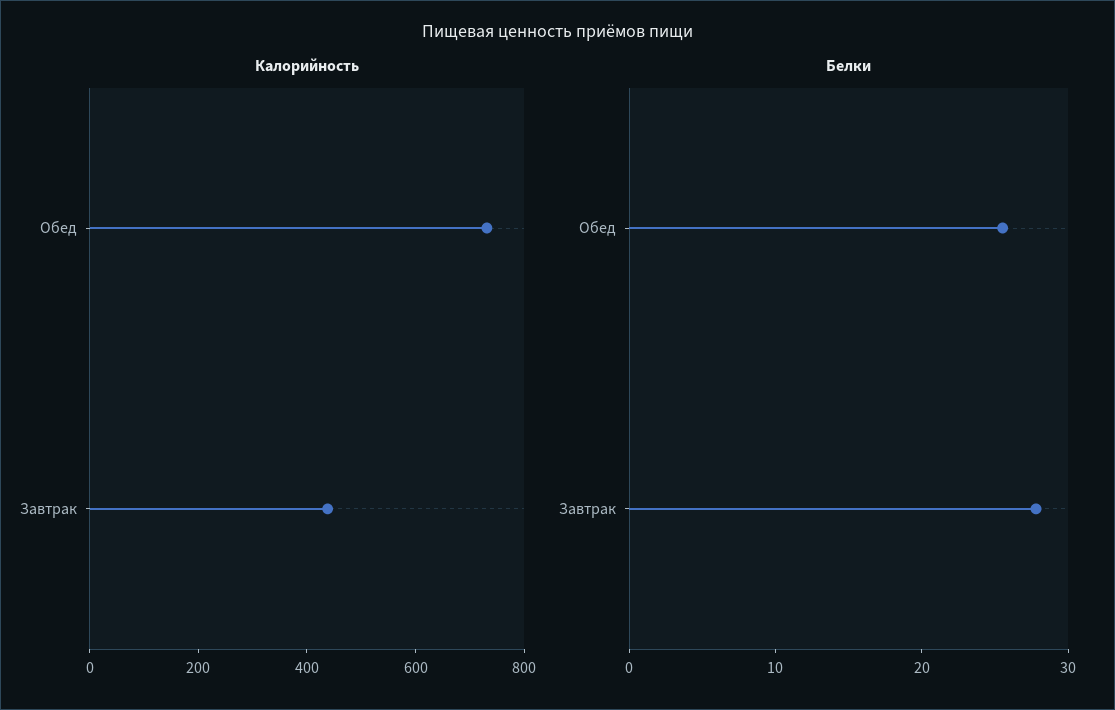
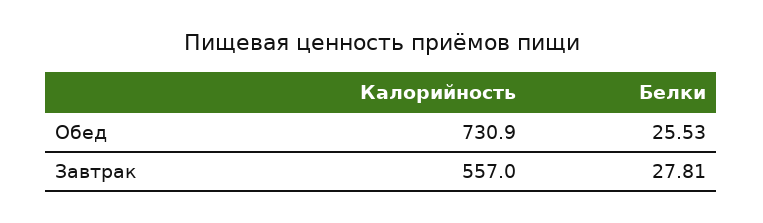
Калорийность, Завтрак: 450 -> 557

